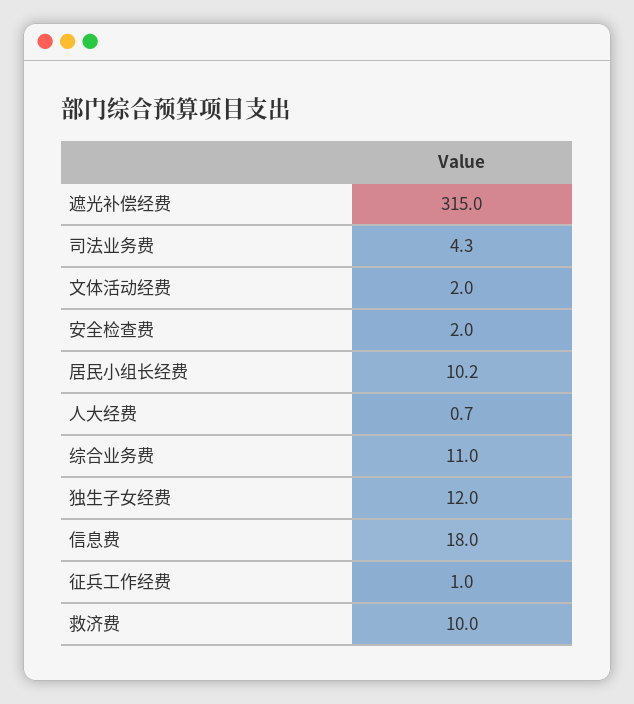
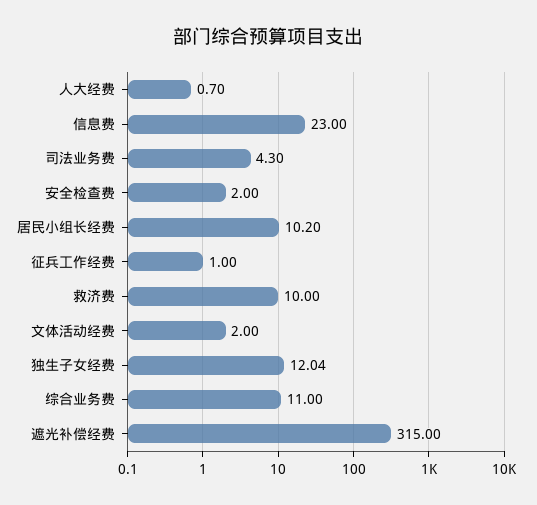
独生子女经费: 12 -> 12.04
信息费: 18 -> 23

